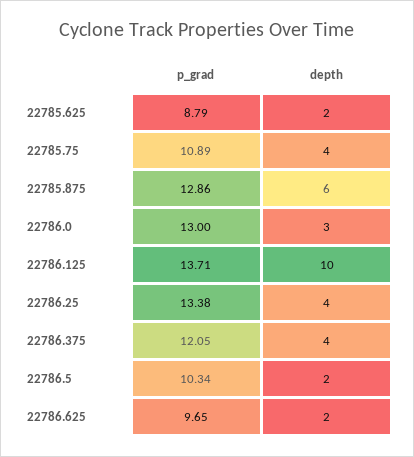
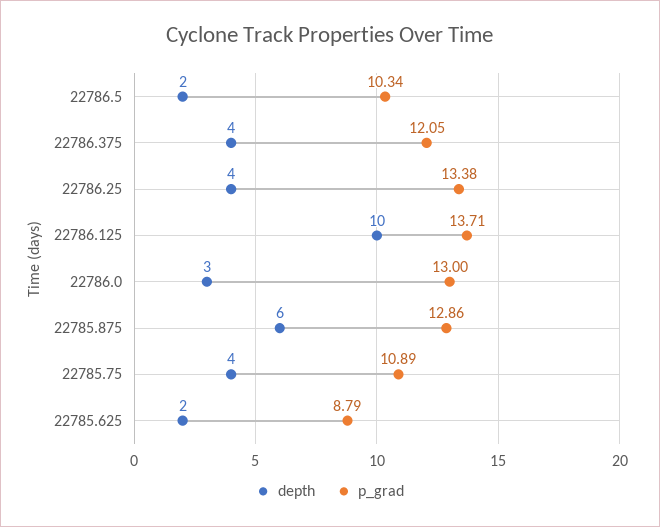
p_grad, 22786.625: 9.65 -> none
depth, 22786.625: 2 -> none

